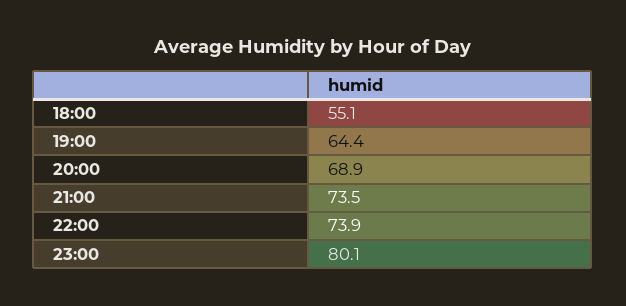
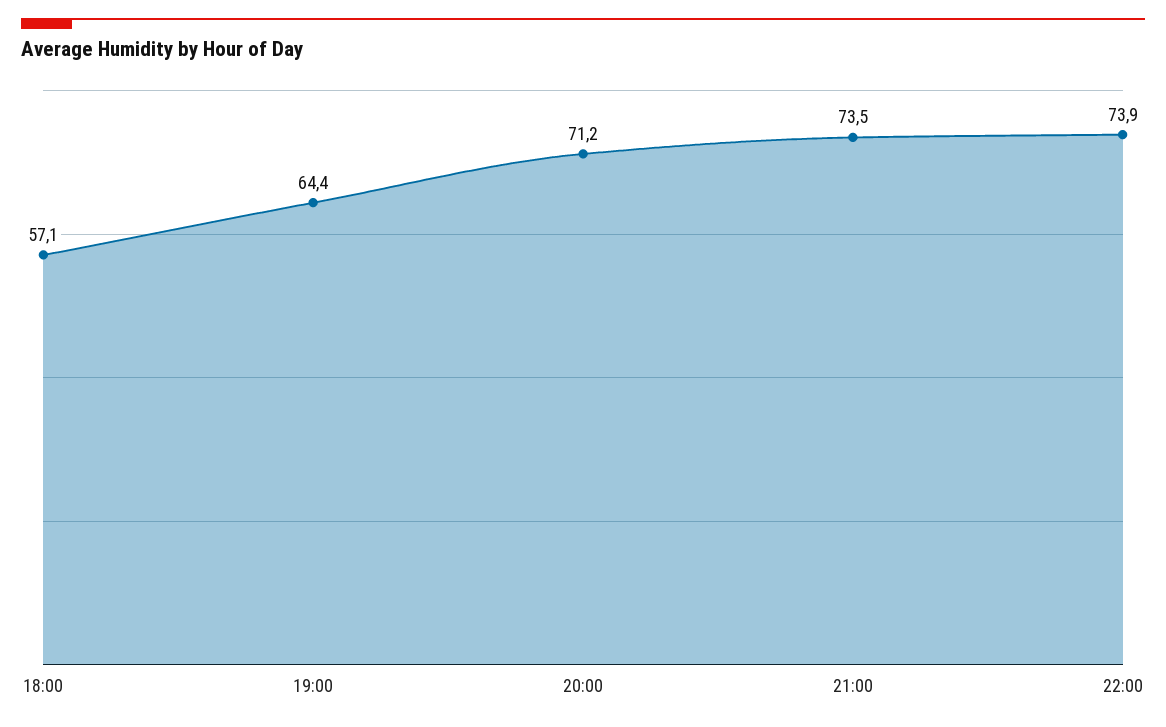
18:00: 55.1 -> 57.1
20:00: 68.9 -> 71.2
23:00: 80.1 -> none

